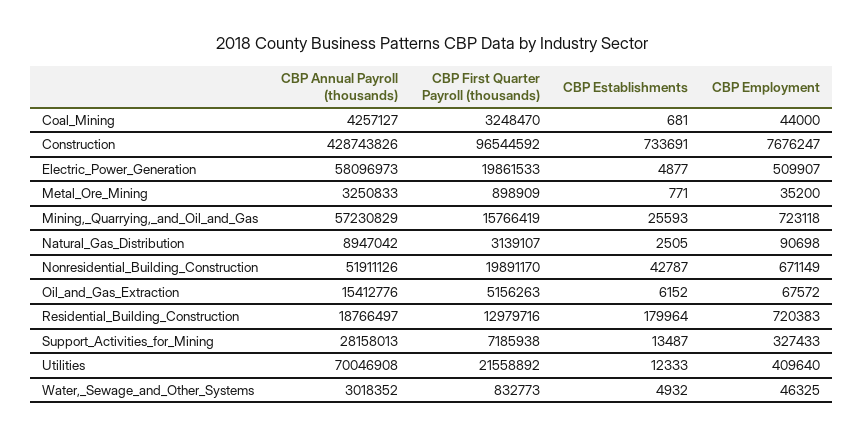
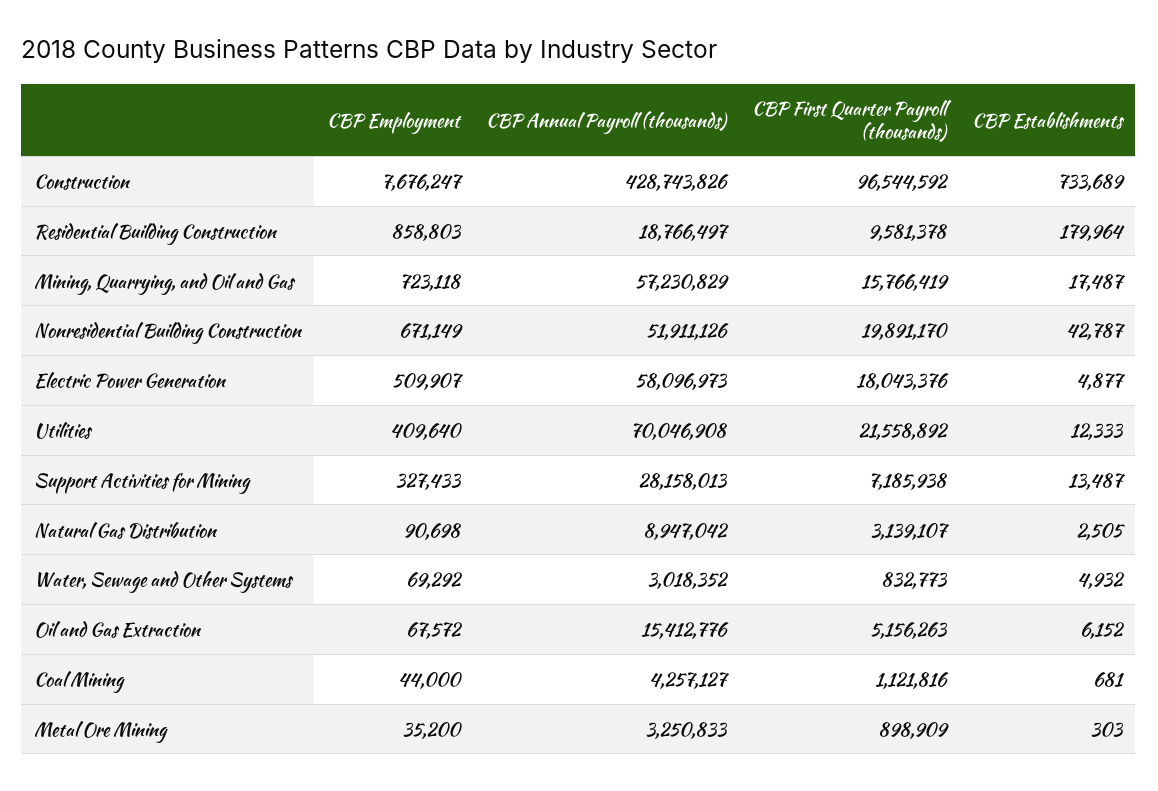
CBP First Quarter Payroll (thousands), Coal_Mining: 3248470 -> 1121816
CBP Establishments, Construction: 733691 -> 733689
CBP First Quarter Payroll (thousands), Electric_Power_Generation: 19861533 -> 18043376
CBP Establishments, Metal_Ore_Mining: 771 -> 303
CBP Establishments, Mining,_Quarrying,_and_Oil_and_Gas: 25593 -> 17487
CBP First Quarter Payroll (thousands), Residential_Building_Construction: 12979716 -> 9581378
CBP Employment, Residential_Building_Construction: 720383 -> 858803
CBP Employment, Water,_Sewage_and_Other_Systems: 46325 -> 69292

